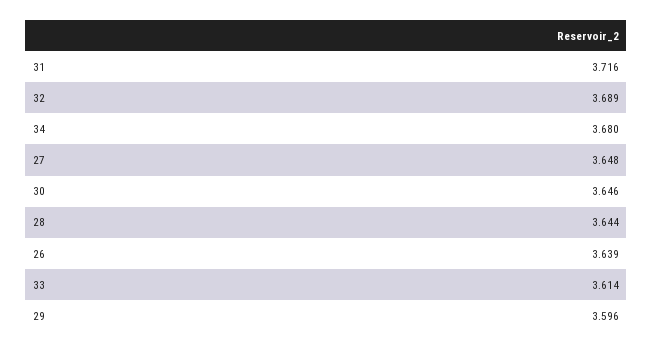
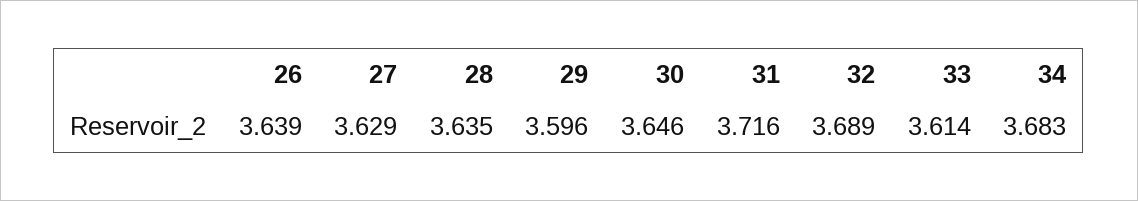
34: 3.68 -> 3.683
27: 3.648 -> 3.629
28: 3.644 -> 3.635

